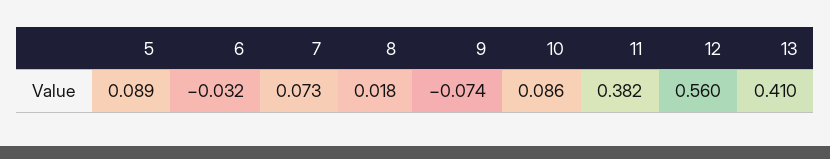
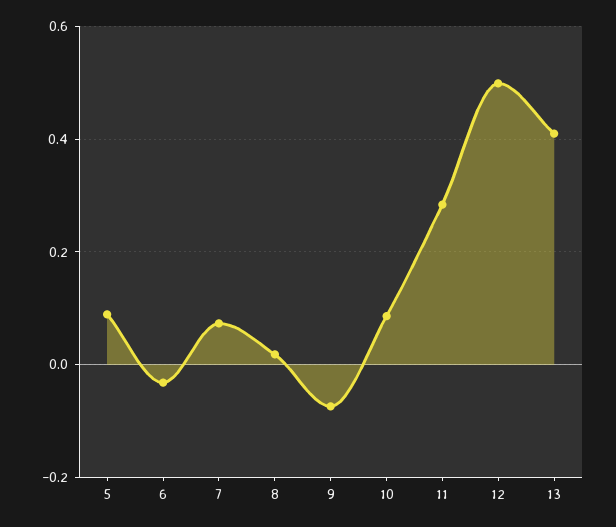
11: 0.382 -> 0.28
12: 0.56 -> 0.5

